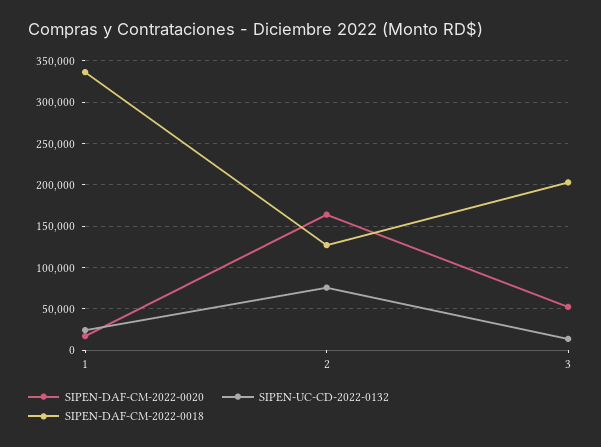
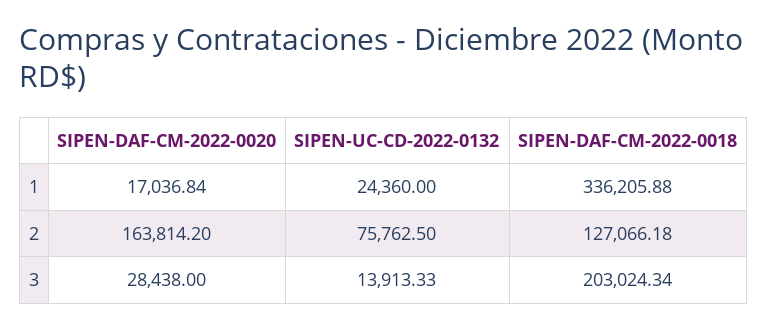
SIPEN-DAF-CM-2022-0020, 3: 50000 -> 28438

